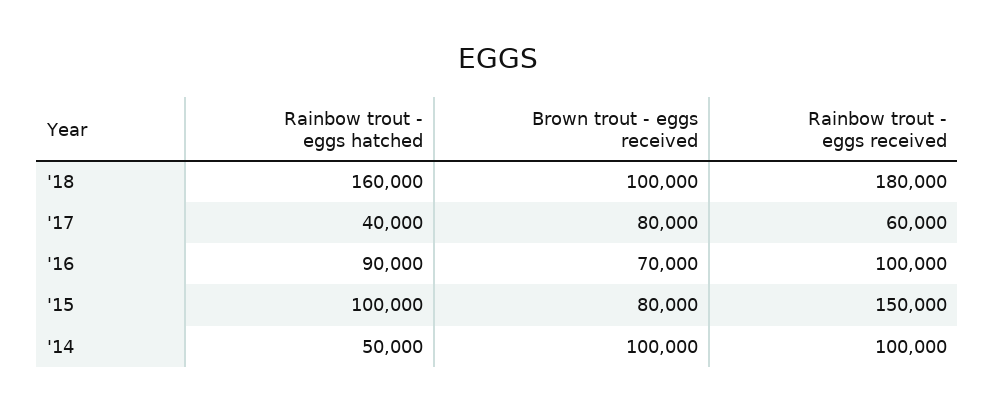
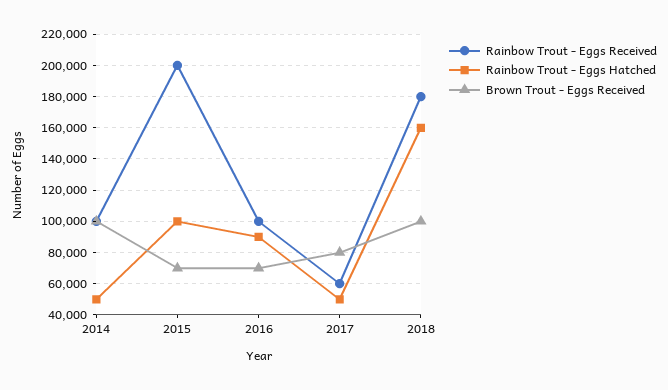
Rainbow trout - eggs hatched, '17: 40000 -> 50000
Brown trout - eggs received, '15: 80000 -> 70000
Rainbow trout - eggs received, '15: 150000 -> 200000

